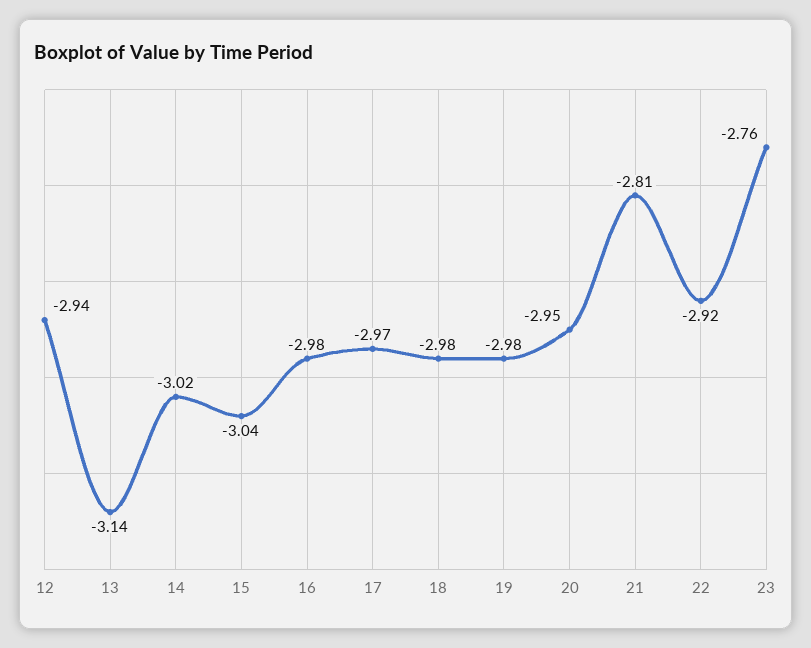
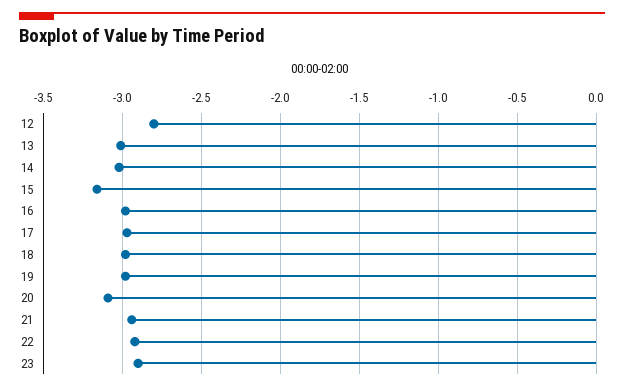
12: -2.94 -> -2.8
13: -3.14 -> -3
15: -3.04 -> -3.15
20: -2.95 -> -3.1
21: -2.81 -> -2.95
23: -2.76 -> -2.9

